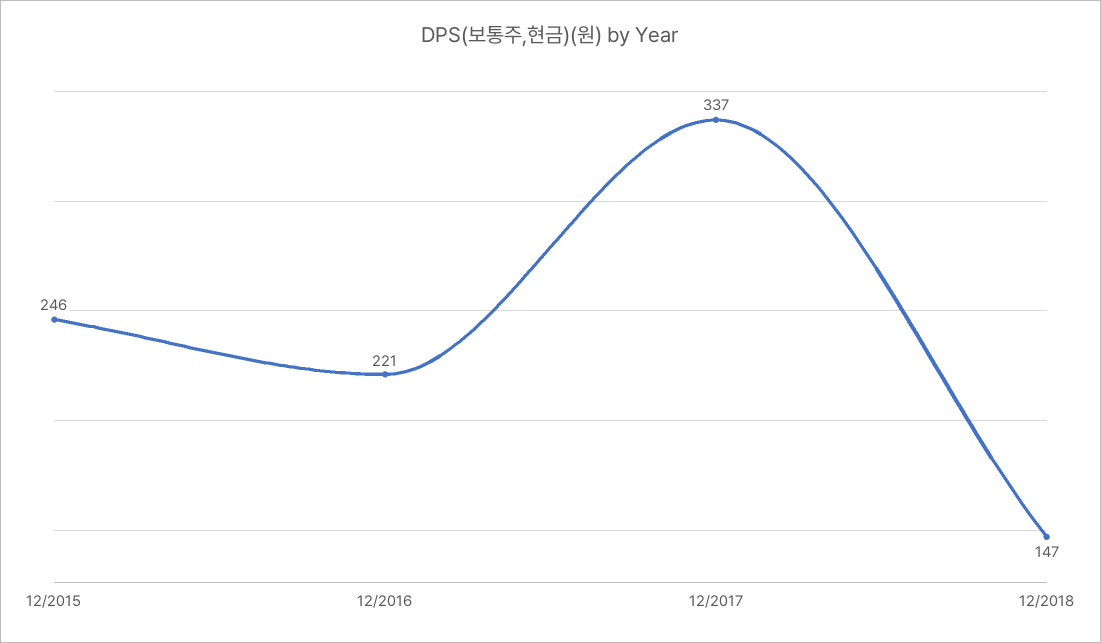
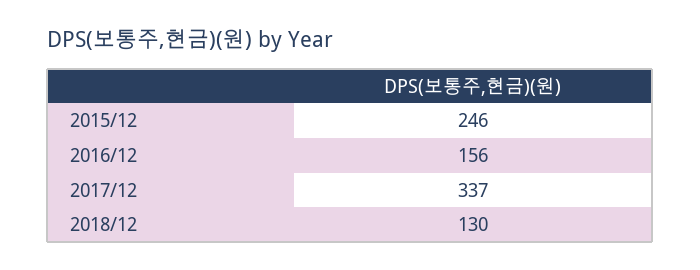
12/2016: 221 -> 156
12/2018: 147 -> 130

